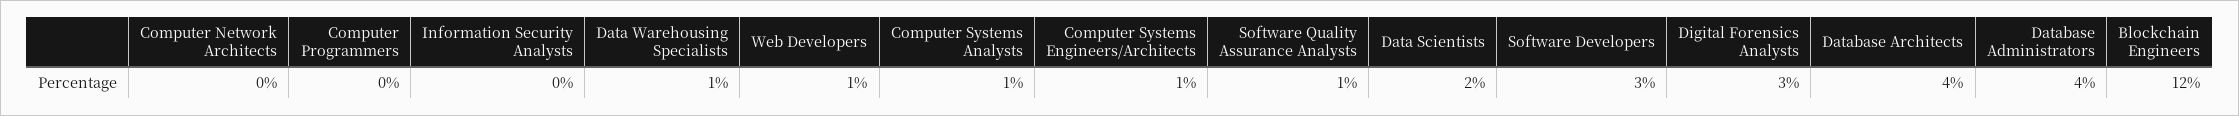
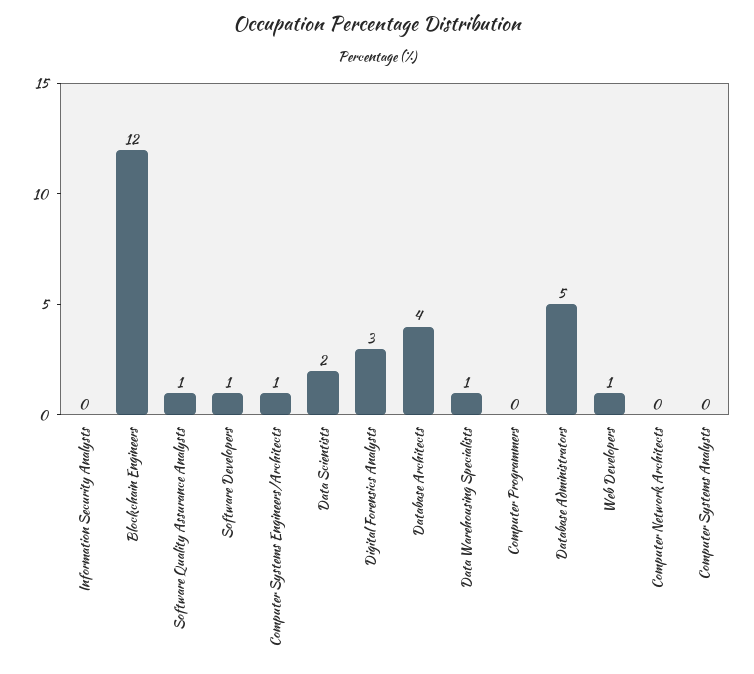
Computer Systems Analysts: 1 -> 0
Software Developers: 3 -> 1
Database Administrators: 4 -> 5

